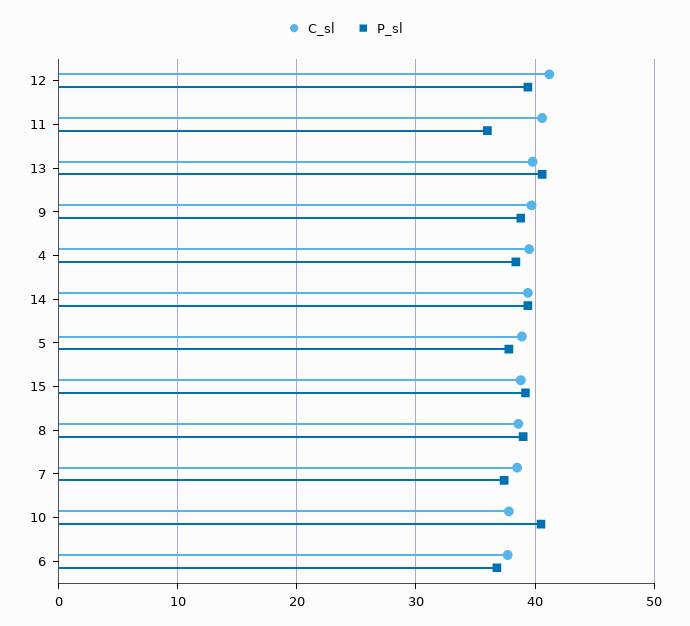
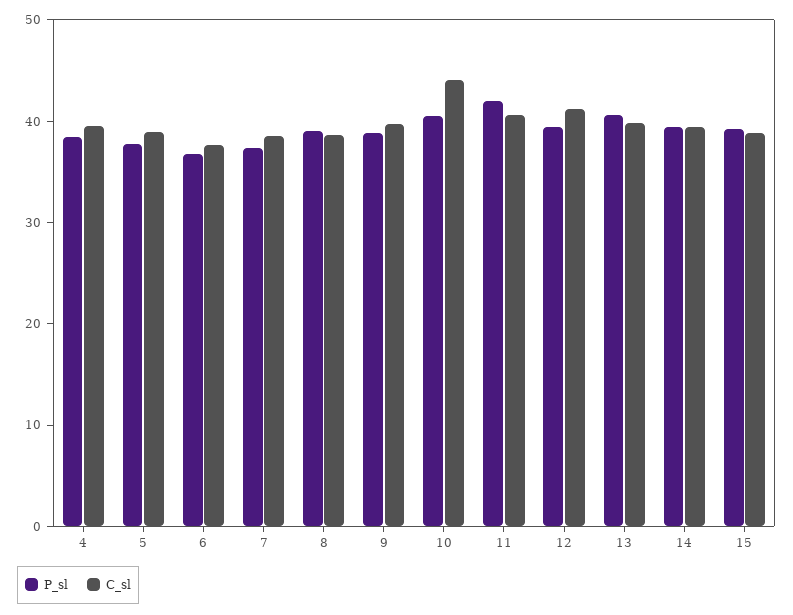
P_sl, 11: 36 -> 42
C_sl, 10: 38 -> 44

